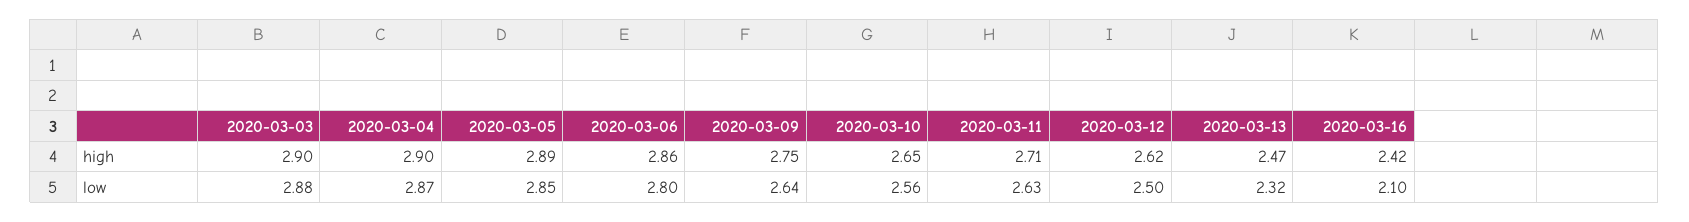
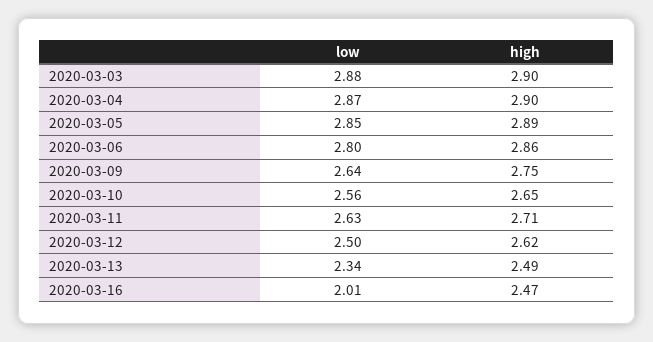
2020-03-13, high: 2.47 -> 2.49
2020-03-16, high: 2.42 -> 2.47
2020-03-13, low: 2.32 -> 2.34
2020-03-16, low: 2.1 -> 2.01

